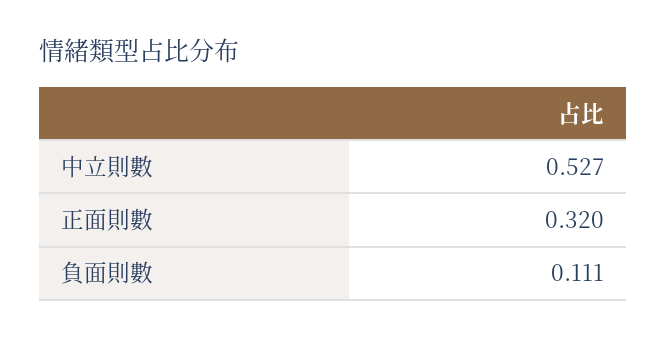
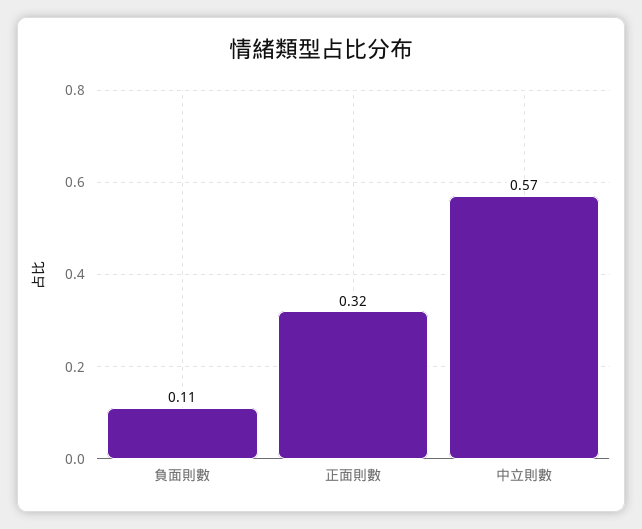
中立則數: 0.527 -> 0.57

